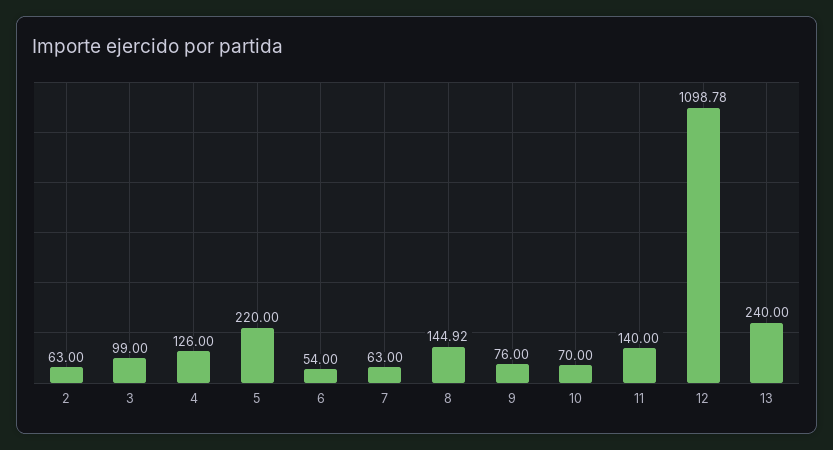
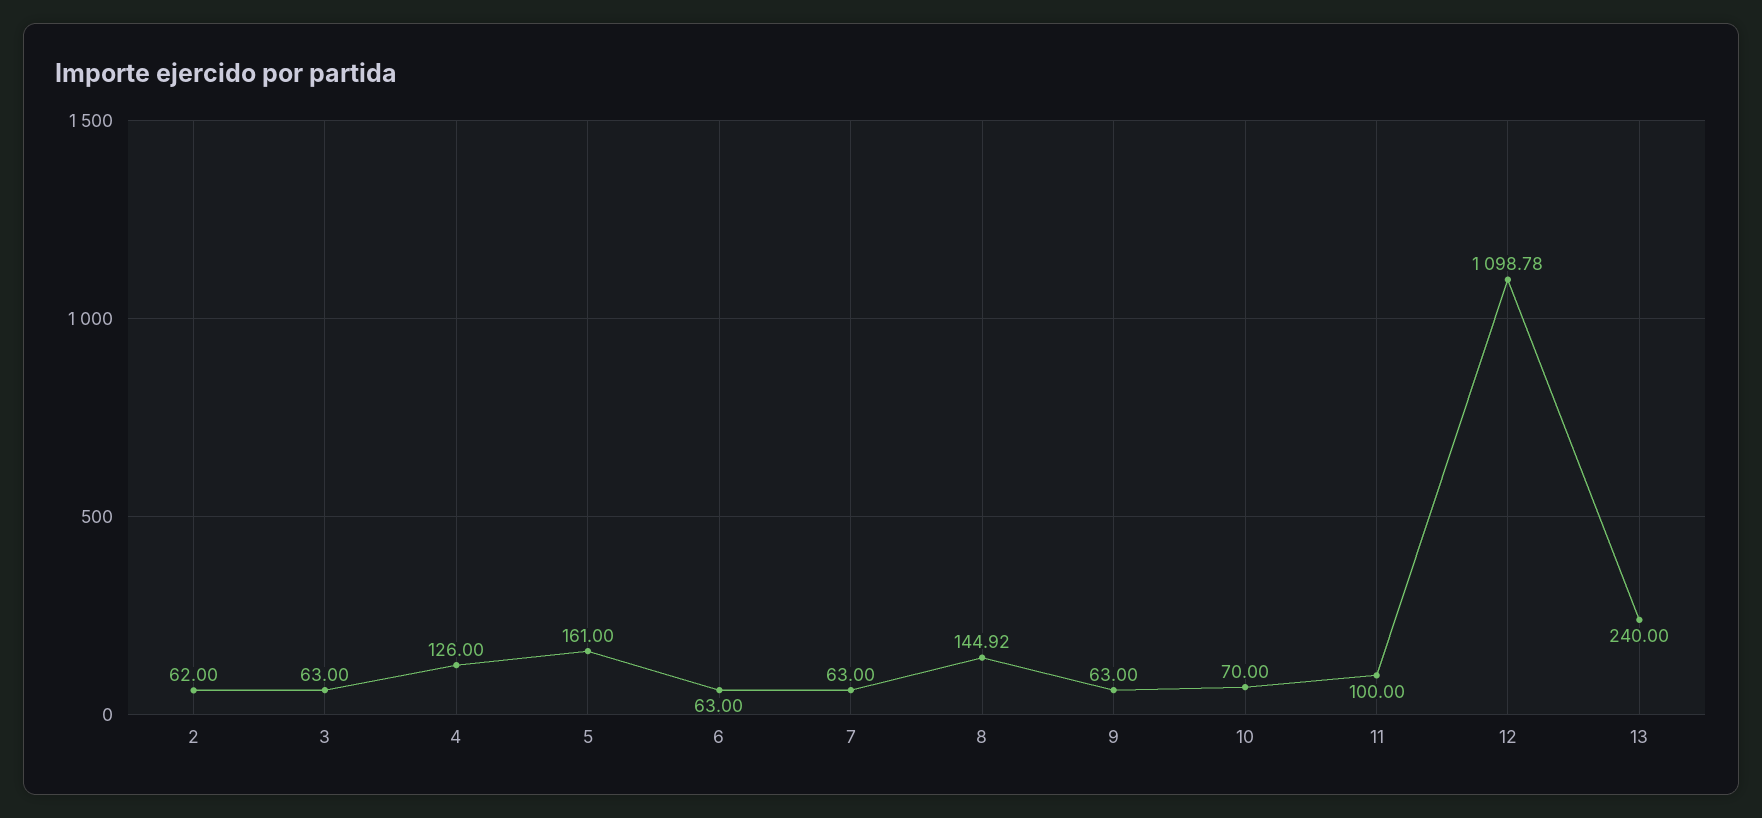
2: 63 -> 62
3: 99 -> 63
5: 220 -> 161
6: 54 -> 63
9: 76 -> 63
11: 140 -> 100

